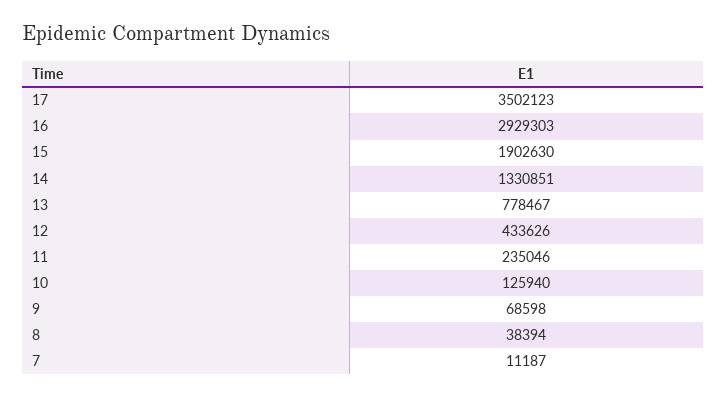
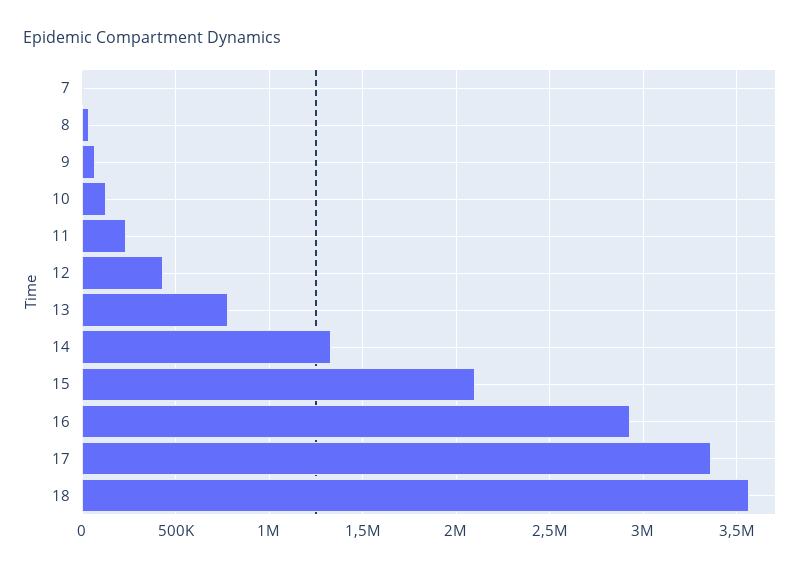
17: 3502123 -> 3350000
15: 1902630 -> 2100000
18: none -> 3550000

